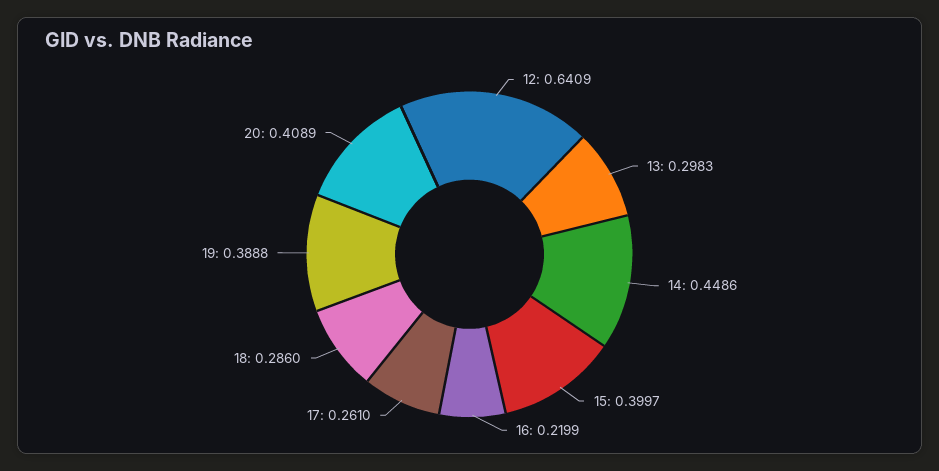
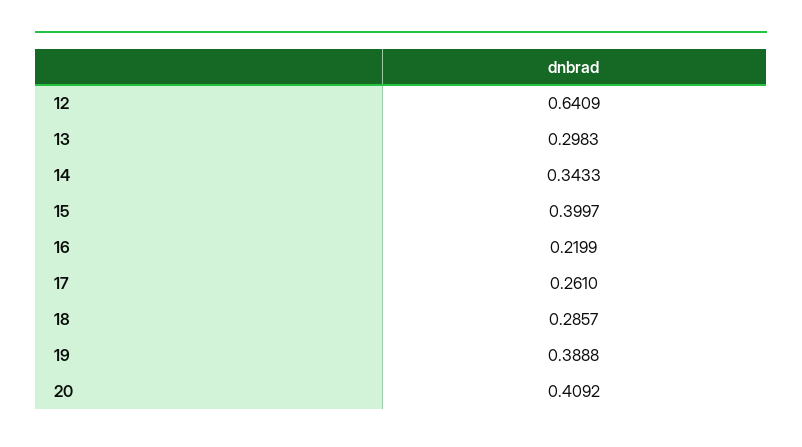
14: 0.4486 -> 0.3433
18: 0.286 -> 0.2857
20: 0.4089 -> 0.4092

